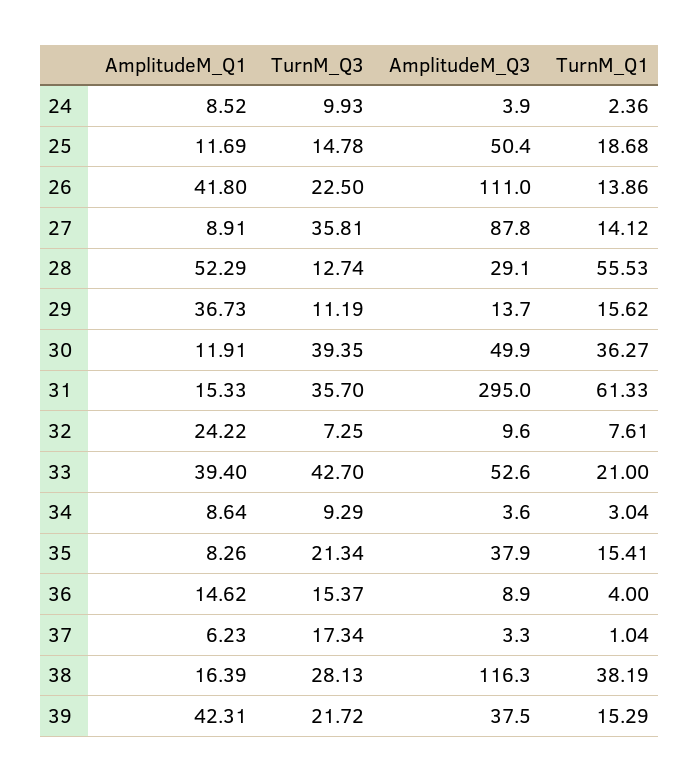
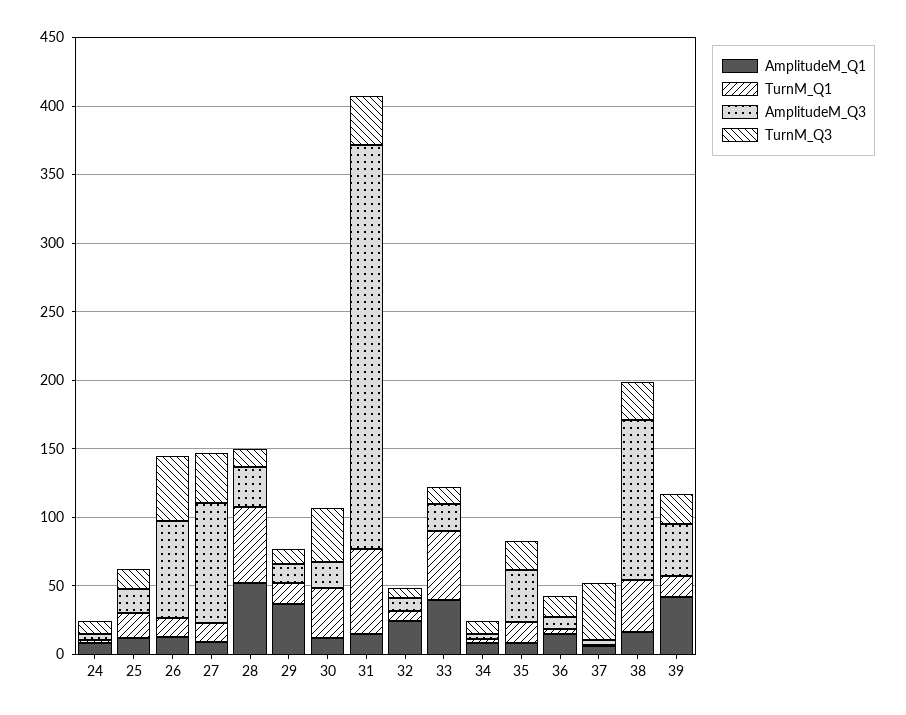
AmplitudeM_Q3, 25: 50.4 -> 20
AmplitudeM_Q1, 26: 41.8 -> 10
TurnM_Q3, 26: 22.5 -> 50
AmplitudeM_Q3, 26: 111 -> 70
AmplitudeM_Q3, 30: 49.9 -> 20
TurnM_Q3, 33: 42.7 -> 10
AmplitudeM_Q3, 33: 52.6 -> 20
TurnM_Q1, 33: 21 -> 50
TurnM_Q3, 37: 17.34 -> 40

